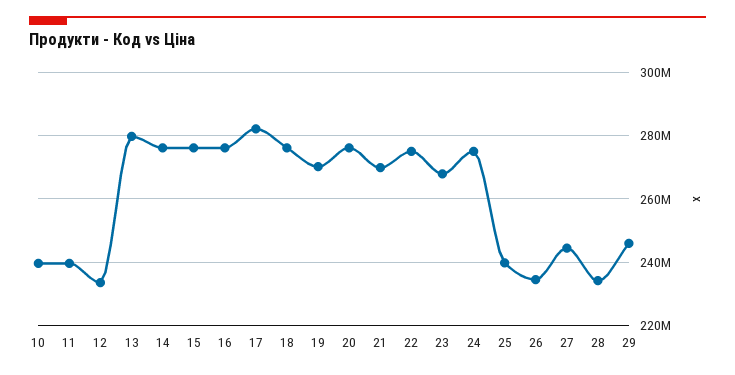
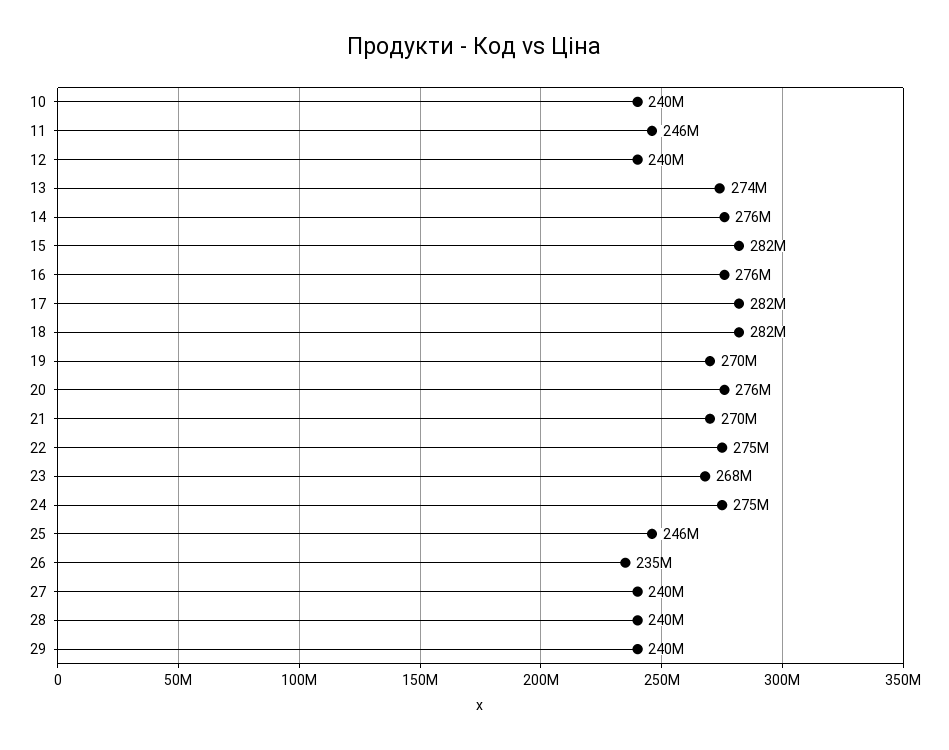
11: 240000000 -> 246000000
12: 234000000 -> 240000000
13: 280000000 -> 274000000
15: 276000000 -> 282000000
18: 276000000 -> 282000000
25: 240000000 -> 246000000
27: 244000000 -> 240000000
28: 234000000 -> 240000000
29: 246000000 -> 240000000

